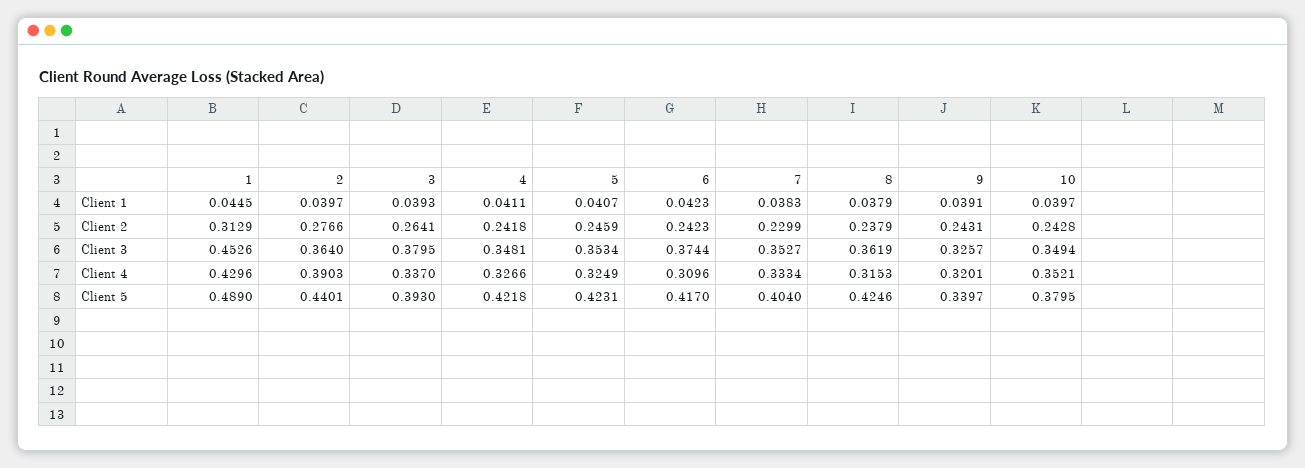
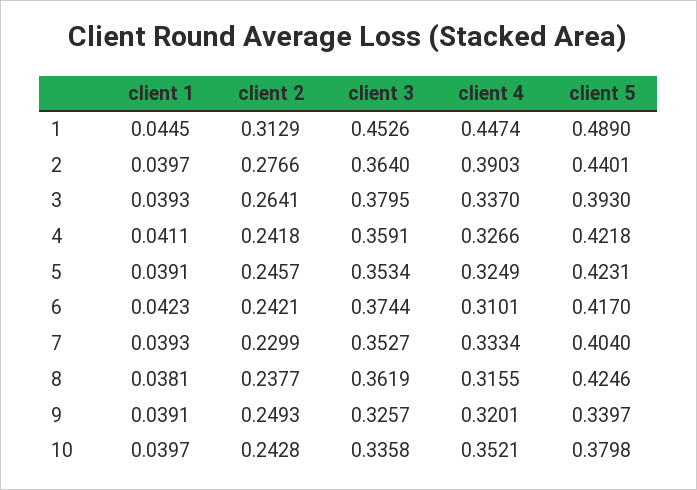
5, Client 1: 0.0407 -> 0.0391
7, Client 1: 0.0383 -> 0.0393
8, Client 1: 0.0379 -> 0.0381
5, Client 2: 0.2459 -> 0.2457
6, Client 2: 0.2423 -> 0.2421
8, Client 2: 0.2379 -> 0.2377
9, Client 2: 0.2431 -> 0.2493
4, Client 3: 0.3481 -> 0.3591
10, Client 3: 0.3494 -> 0.3358
1, Client 4: 0.4296 -> 0.4474
6, Client 4: 0.3096 -> 0.3101
8, Client 4: 0.3153 -> 0.3155
10, Client 5: 0.3795 -> 0.3798

